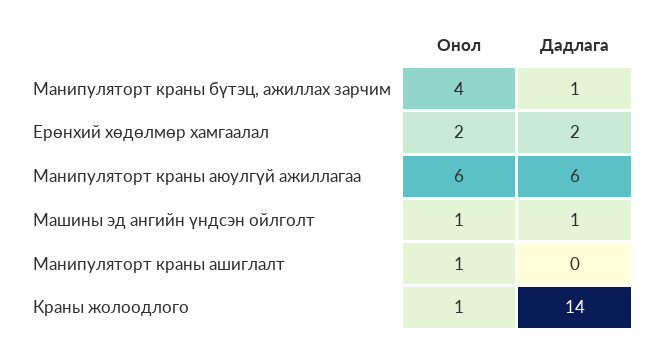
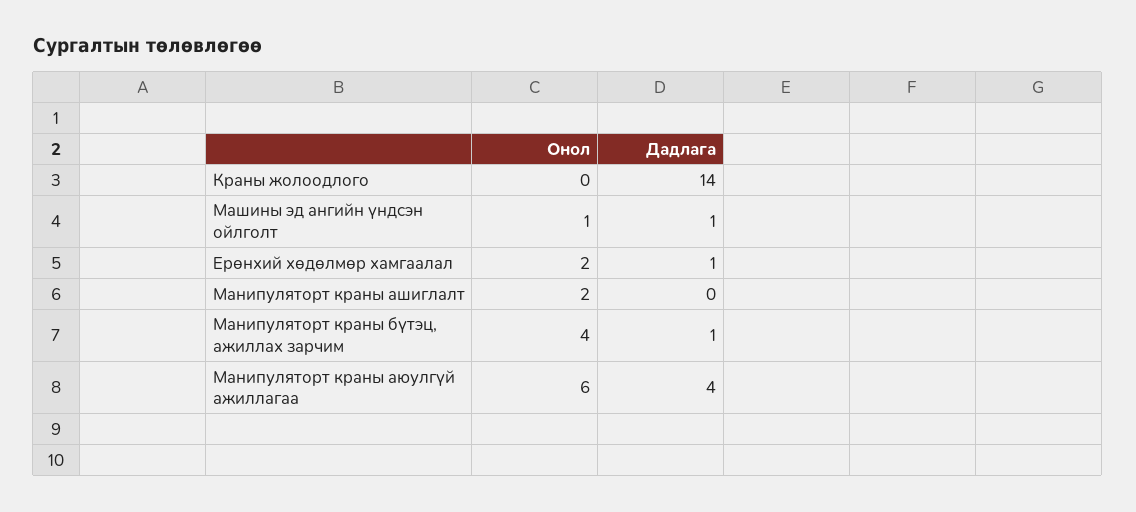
Дадлага, Ерөнхий хөдөлмөр хамгаалал: 2 -> 1
Дадлага, Манипуляторт краны аюулгүй ажиллагаа: 6 -> 4
Онол, Манипуляторт краны ашиглалт: 1 -> 2
Онол, Краны жолоодлого: 1 -> 0

